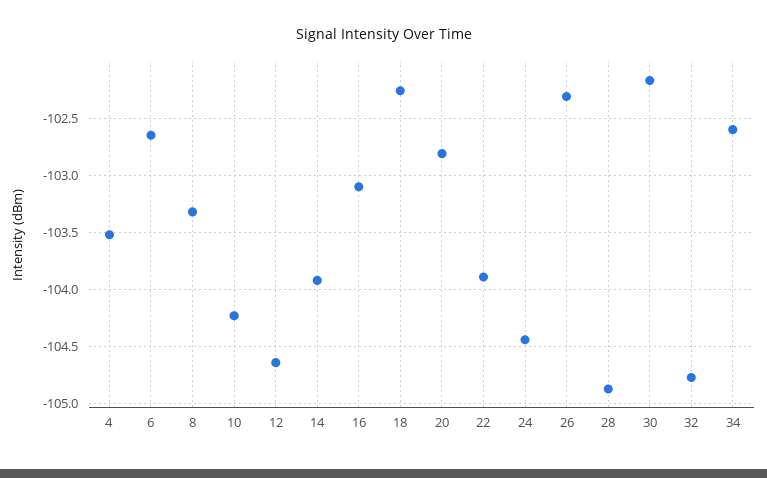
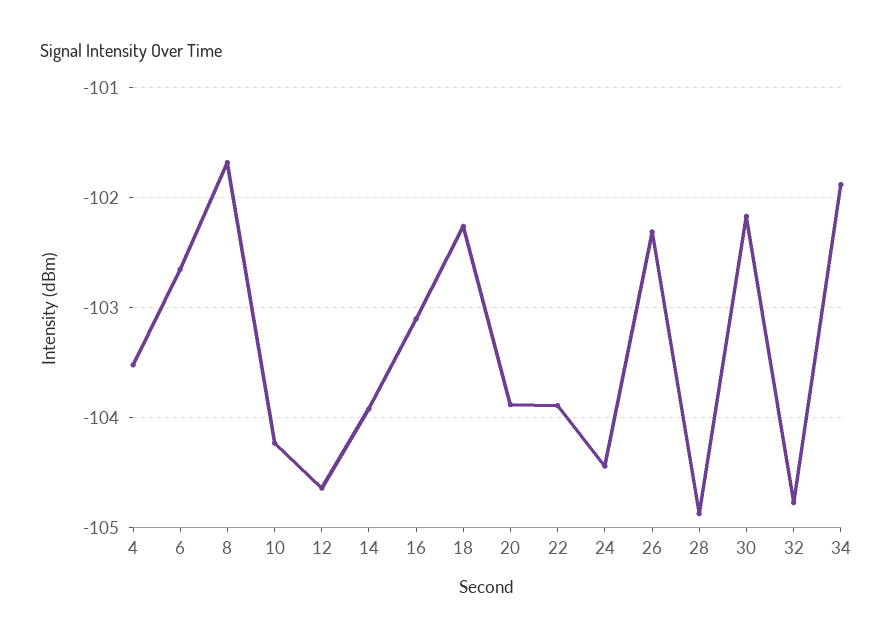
8: -103.3 -> -101.7
20: -102.8 -> -103.9
34: -102.6 -> -101.9

